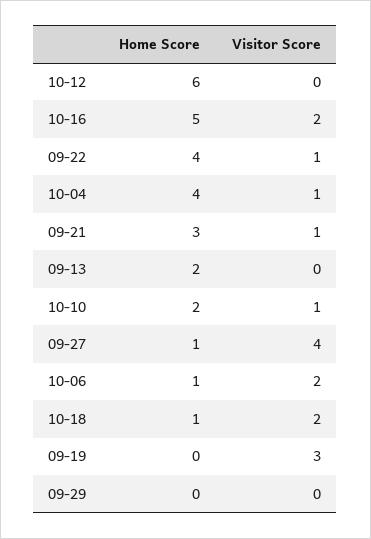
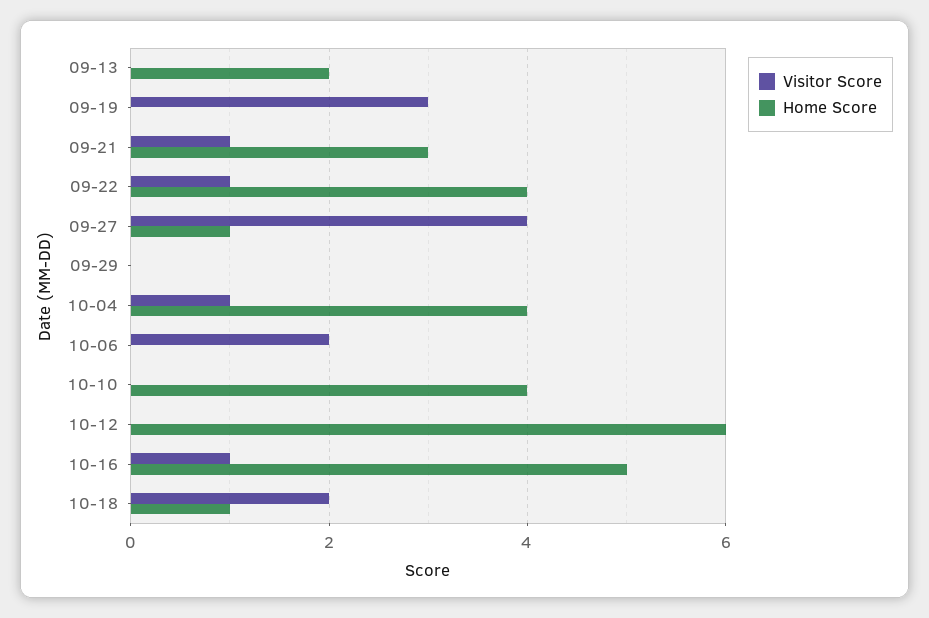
Visitor Score, 10-16: 2 -> 1
Home Score, 10-10: 2 -> 4
Visitor Score, 10-10: 1 -> 0
Home Score, 10-06: 1 -> 0

